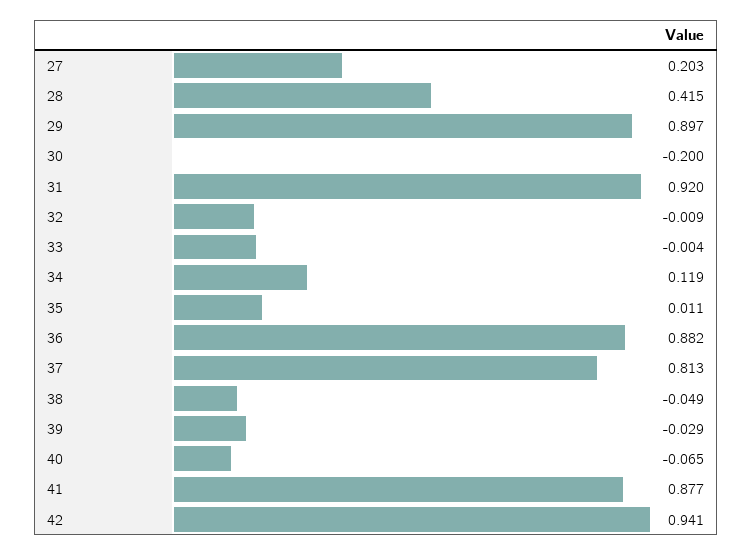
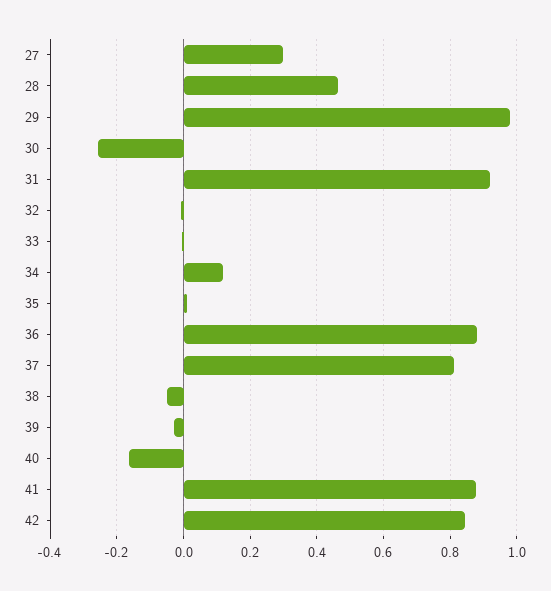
27: 0.203 -> 0.3
28: 0.415 -> 0.46
29: 0.897 -> 0.98
30: -0.2 -> -0.26
40: -0.065 -> -0.16
42: 0.941 -> 0.84

